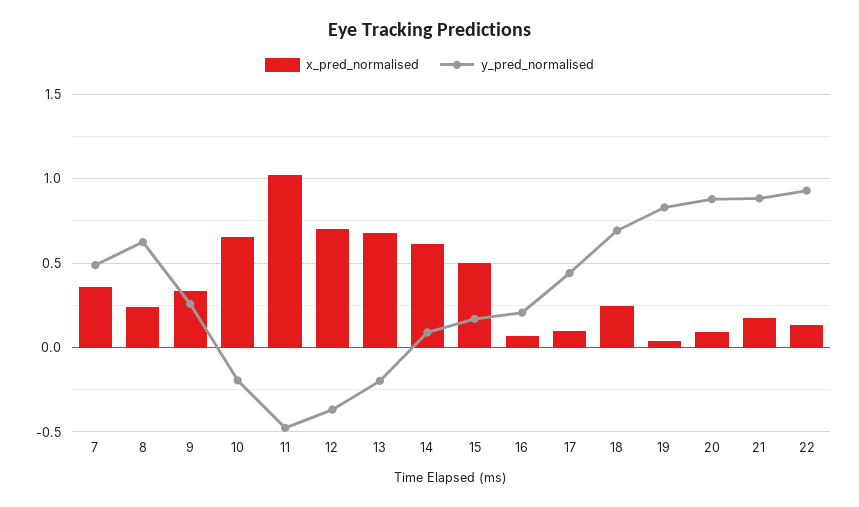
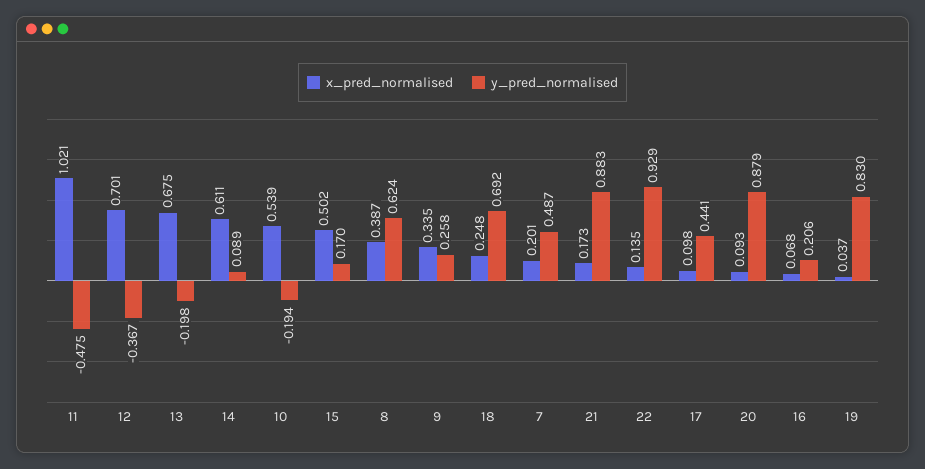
x_pred_normalised, 7: 0.35 -> 0.201
x_pred_normalised, 8: 0.25 -> 0.387
x_pred_normalised, 10: 0.65 -> 0.539

